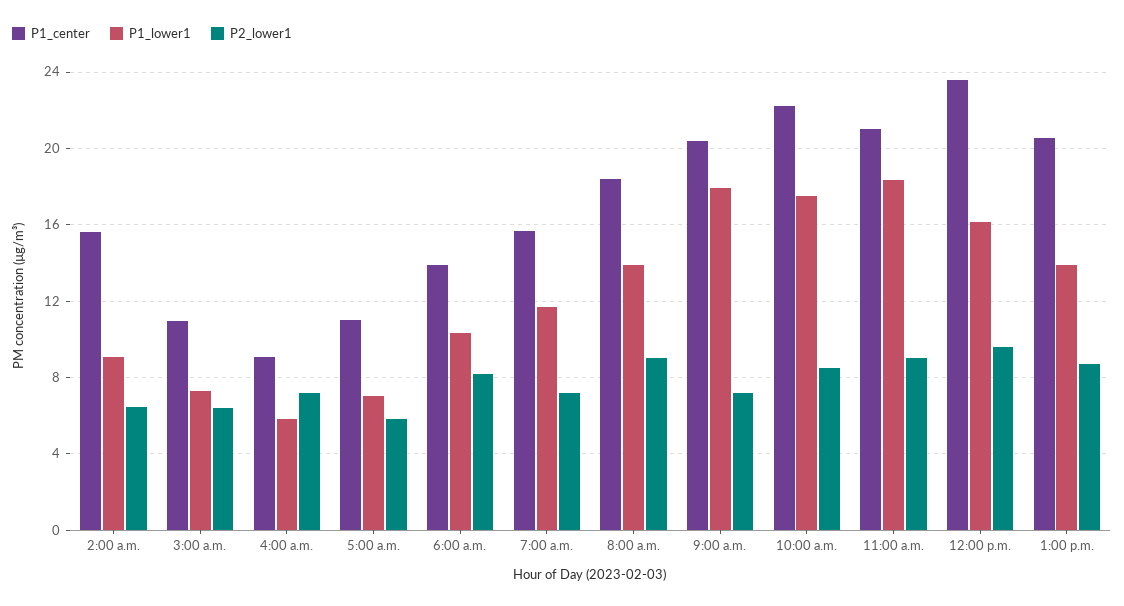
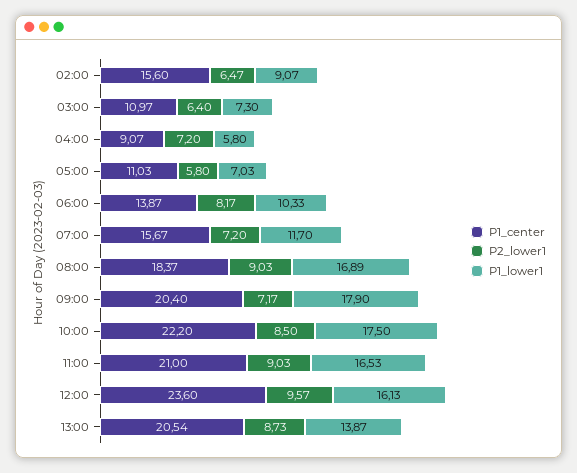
P1_lower1, 8:00 a.m.: 14 -> 16.89
P1_lower1, 11:00 a.m.: 18.5 -> 16.53

